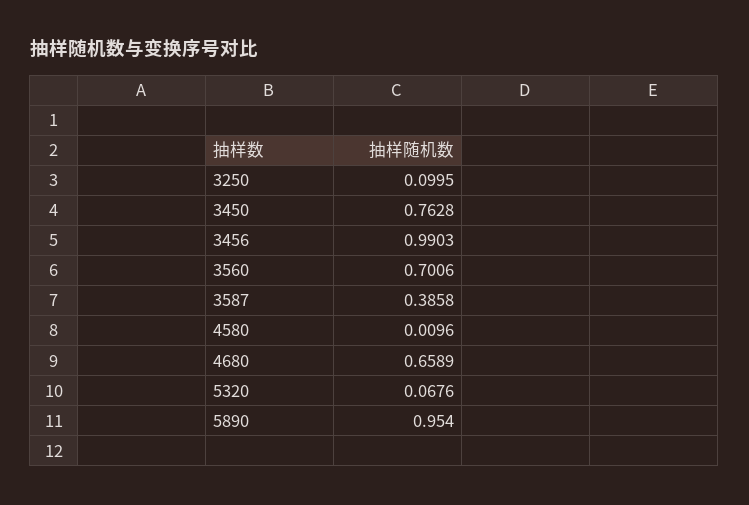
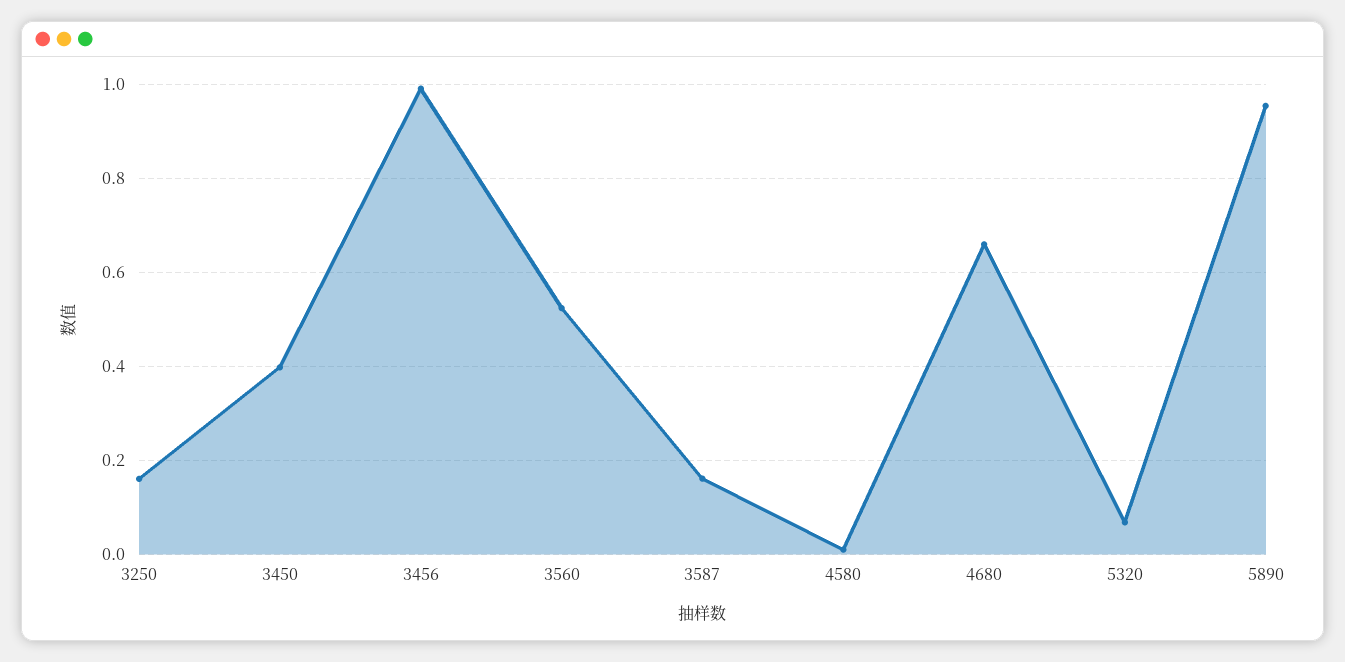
3250: 0.0995 -> 0.16
3450: 0.7628 -> 0.4
3560: 0.7006 -> 0.52
3587: 0.3858 -> 0.16

